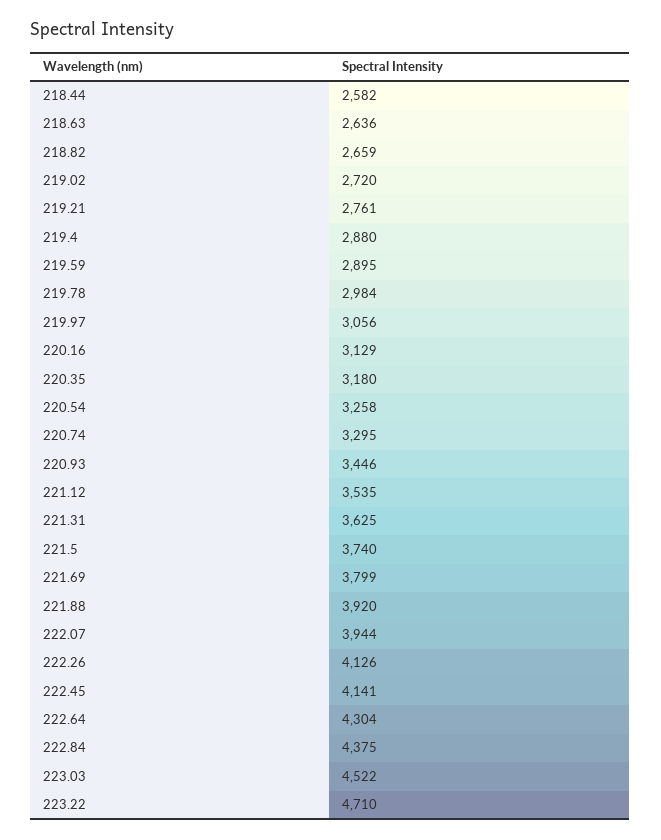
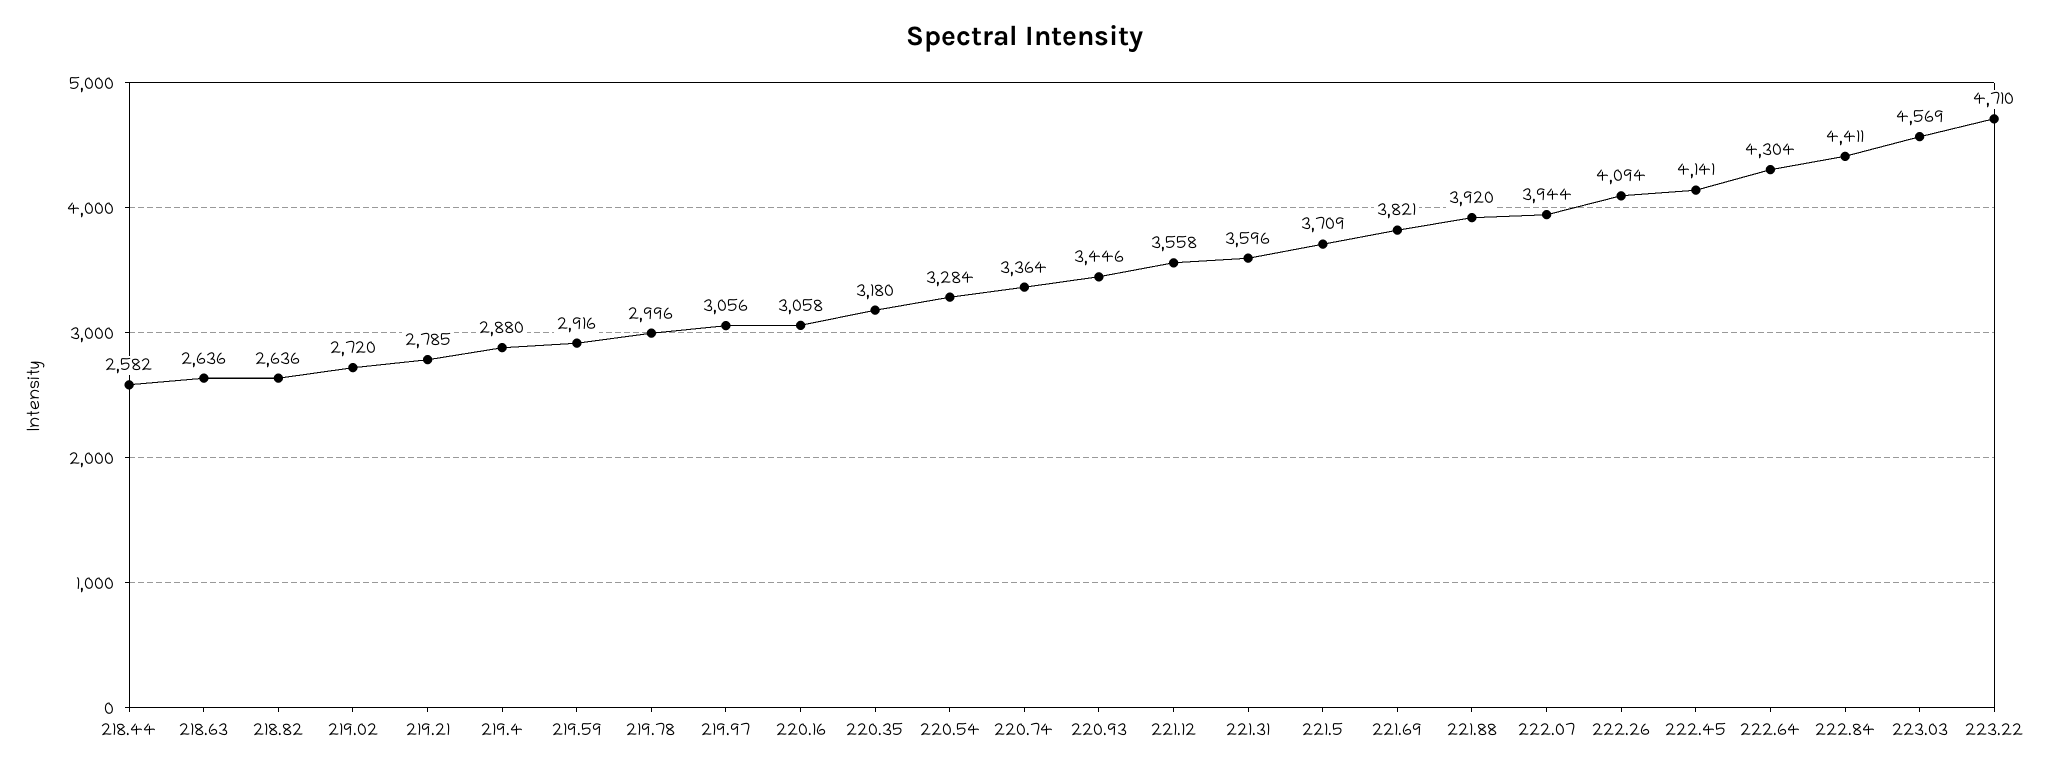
218.82: 2659 -> 2636
219.21: 2761 -> 2785
219.59: 2895 -> 2916
219.78: 2984 -> 2996
220.16: 3129 -> 3058
220.54: 3258 -> 3284
220.74: 3295 -> 3364
221.12: 3535 -> 3558
221.31: 3625 -> 3596
221.5: 3740 -> 3709
221.69: 3799 -> 3821
222.26: 4126 -> 4094
222.84: 4375 -> 4411
223.03: 4522 -> 4569

